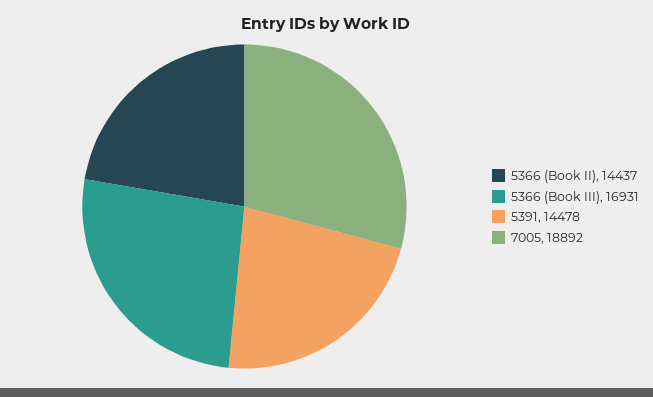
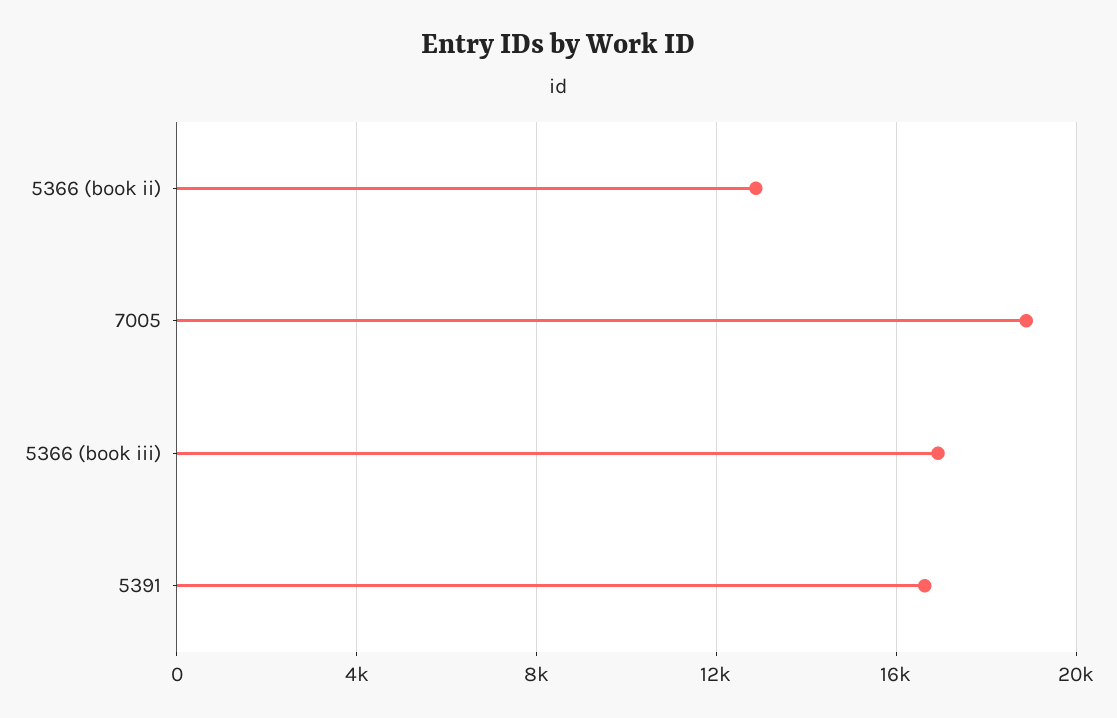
5366 (Book II): 14437 -> 13000
5391: 14478 -> 16500

